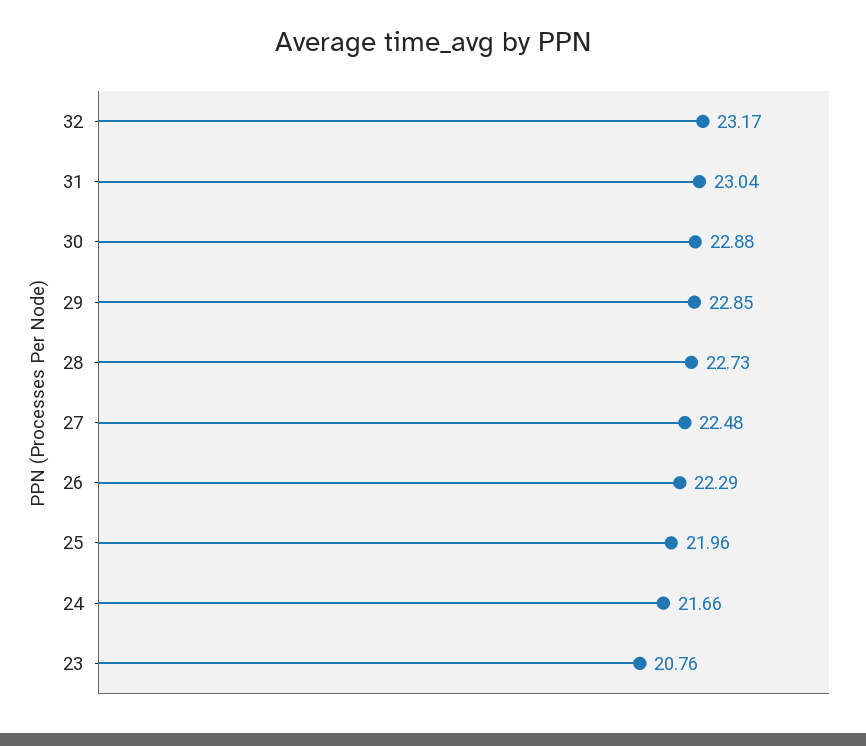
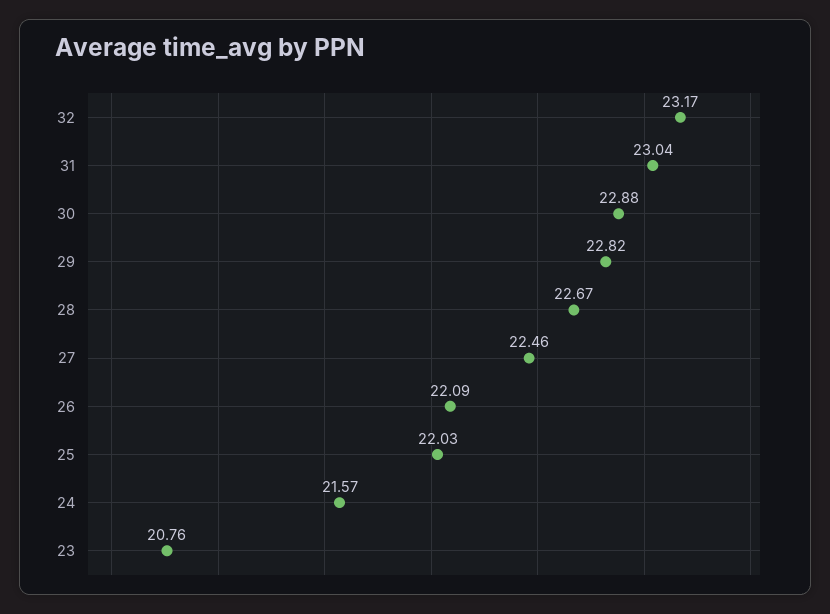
29: 22.85 -> 22.82
28: 22.73 -> 22.67
27: 22.48 -> 22.46
26: 22.29 -> 22.09
25: 21.96 -> 22.03
24: 21.66 -> 21.57

